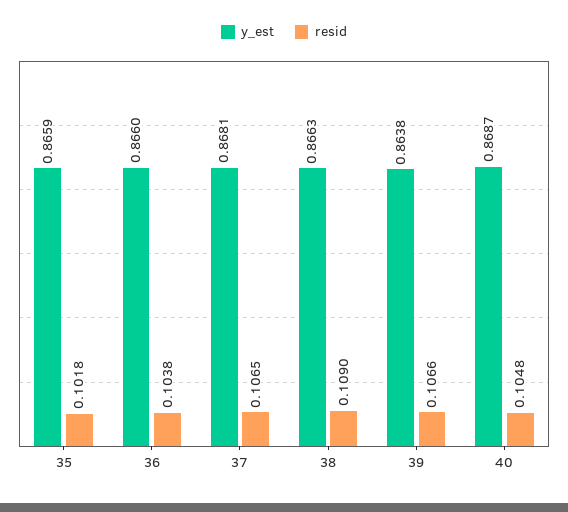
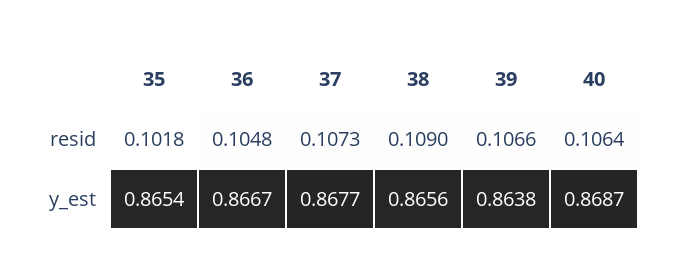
y_est, 35: 0.8659 -> 0.8654
y_est, 36: 0.866 -> 0.8667
resid, 36: 0.1038 -> 0.1048
y_est, 37: 0.8681 -> 0.8677
resid, 37: 0.1065 -> 0.1073
y_est, 38: 0.8663 -> 0.8656
resid, 40: 0.1048 -> 0.1064

